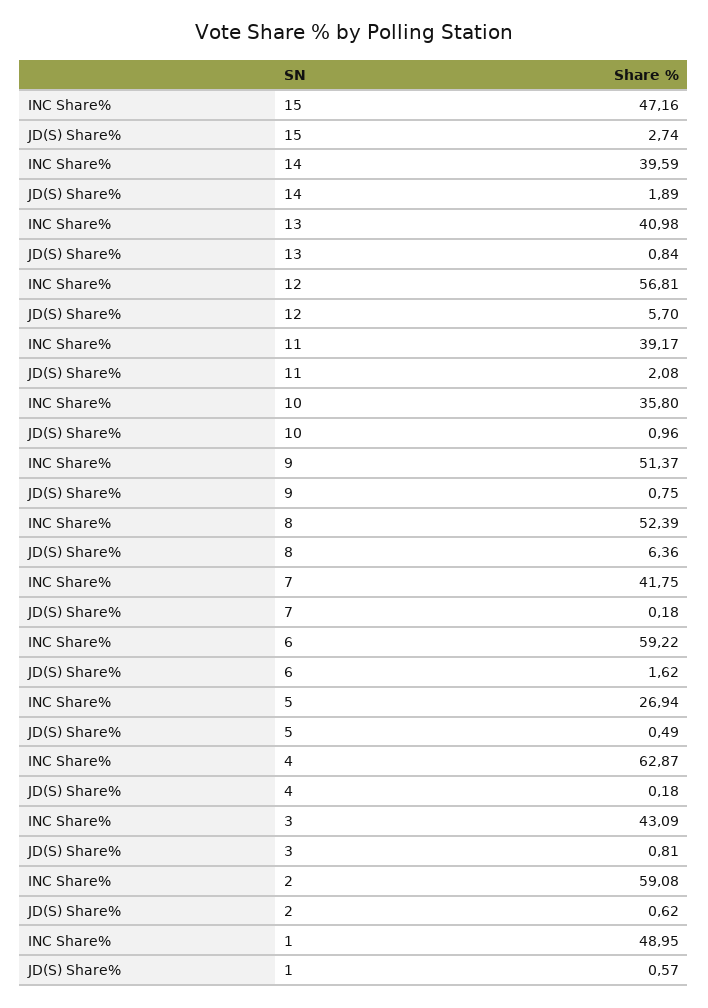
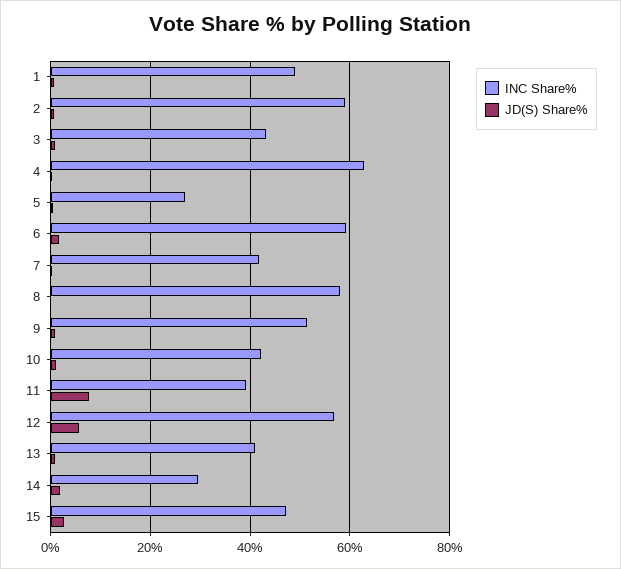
INC Share%, 14: 39.59 -> 30
JD(S) Share%, 11: 2.08 -> 8
INC Share%, 10: 35.8 -> 42
INC Share%, 8: 52.39 -> 58
JD(S) Share%, 8: 6.36 -> 0

